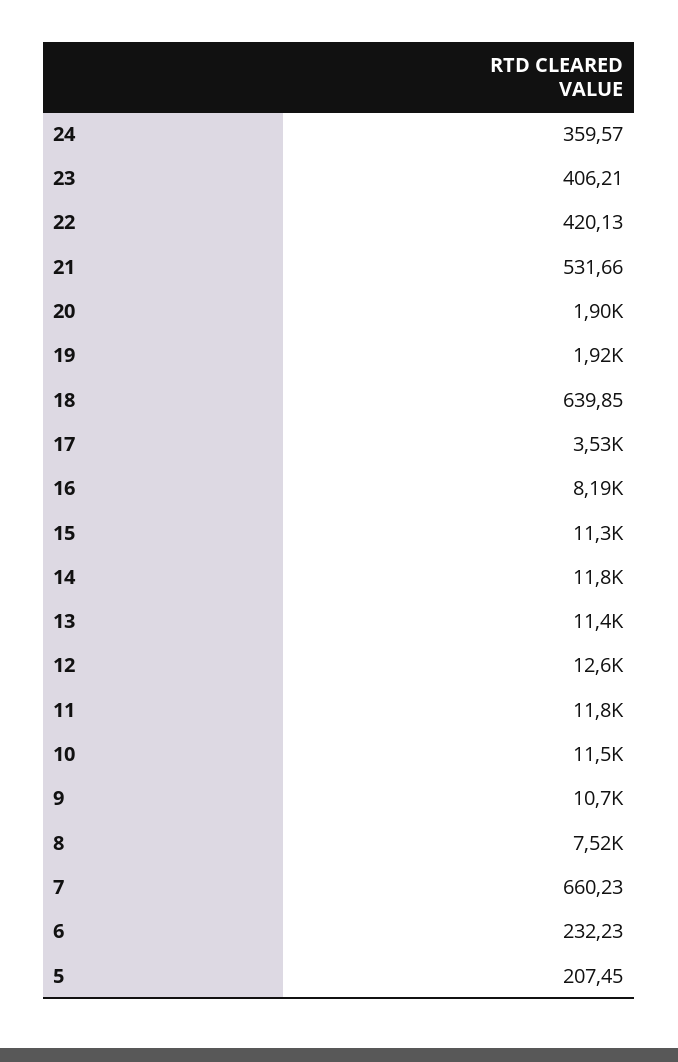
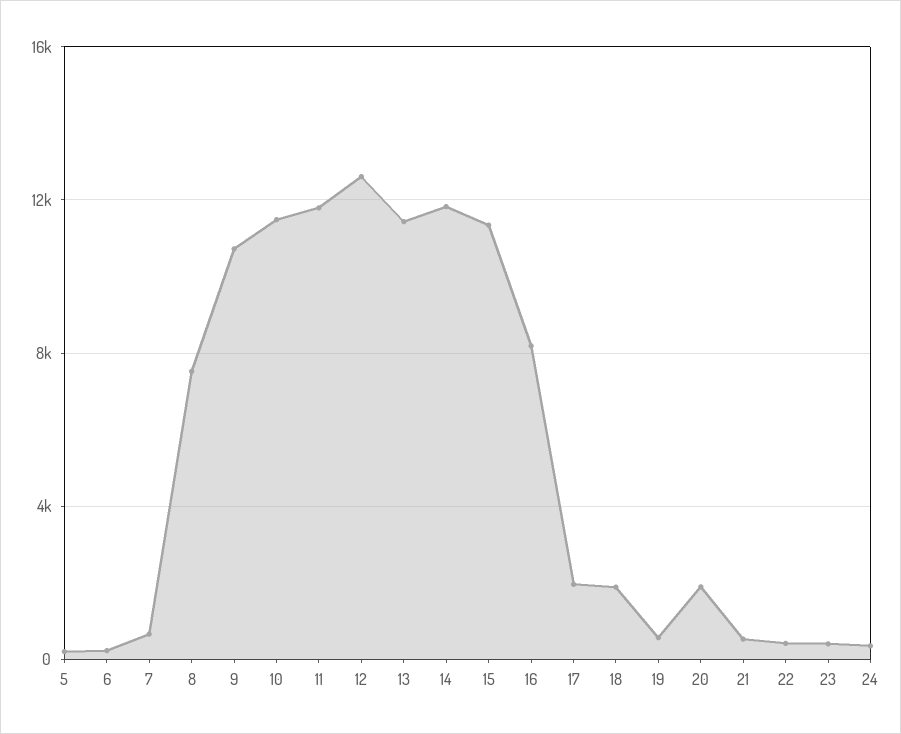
19: 1920 -> 500
18: 639.85 -> 2000
17: 3530 -> 2000

